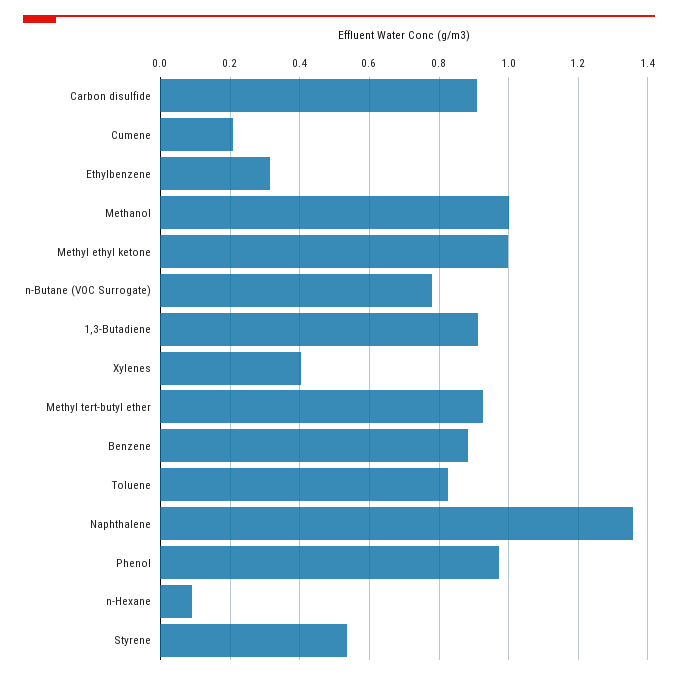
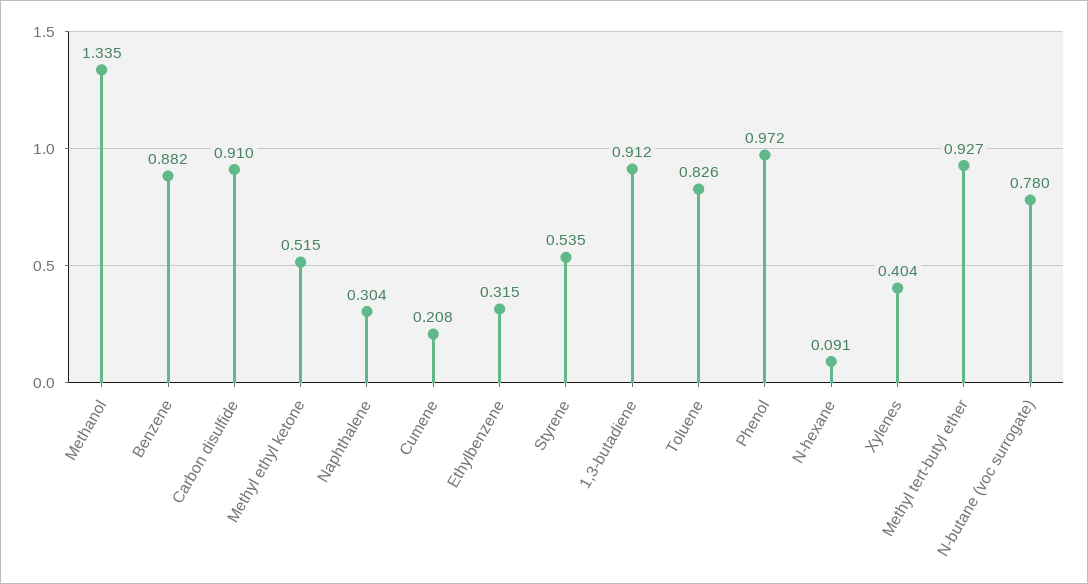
Methanol: 1 -> 1.335
Methyl ethyl ketone: 1 -> 0.515
Naphthalene: 1.36 -> 0.304

